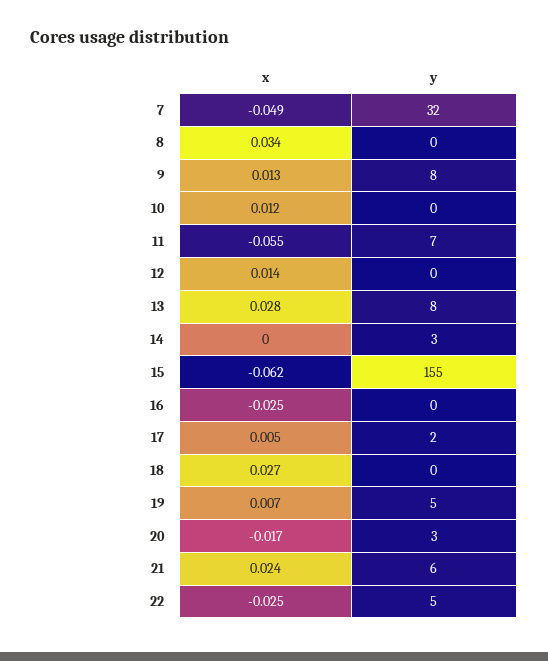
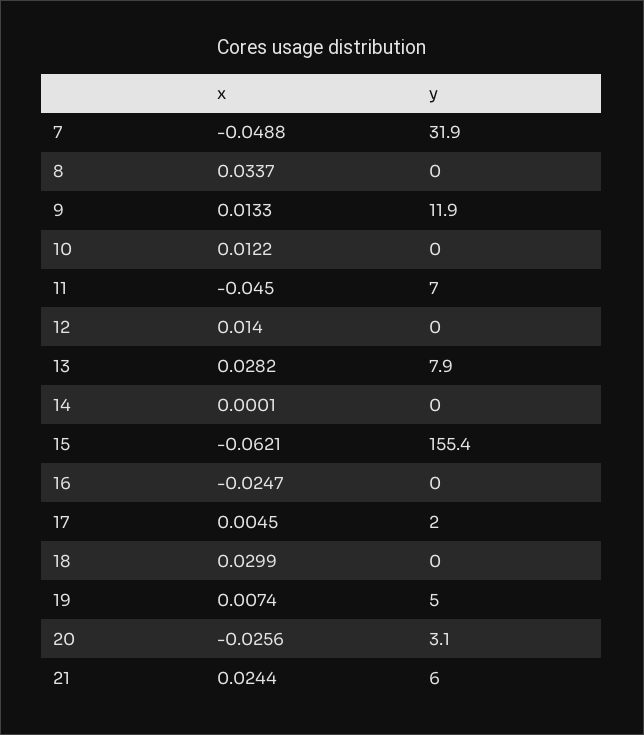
y, 9: 8 -> 11.9
x, 11: -0.055 -> -0.045
y, 14: 3 -> 0
x, 18: 0.027 -> 0.0299
x, 20: -0.017 -> -0.0256
x, 22: -0.025 -> none
y, 22: 5 -> none

